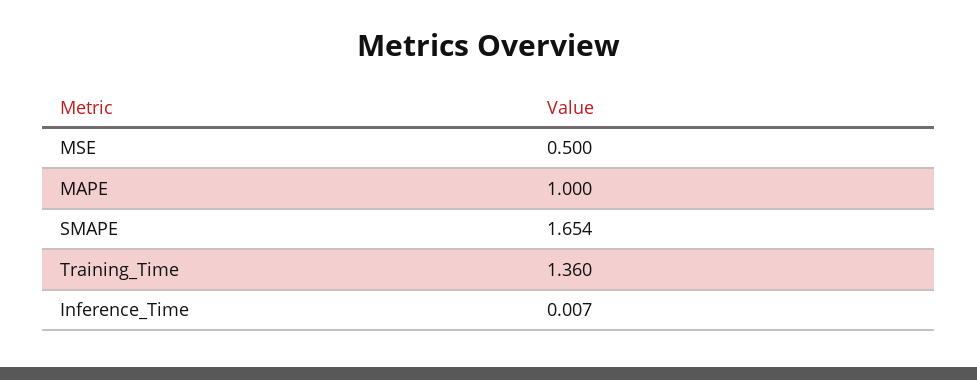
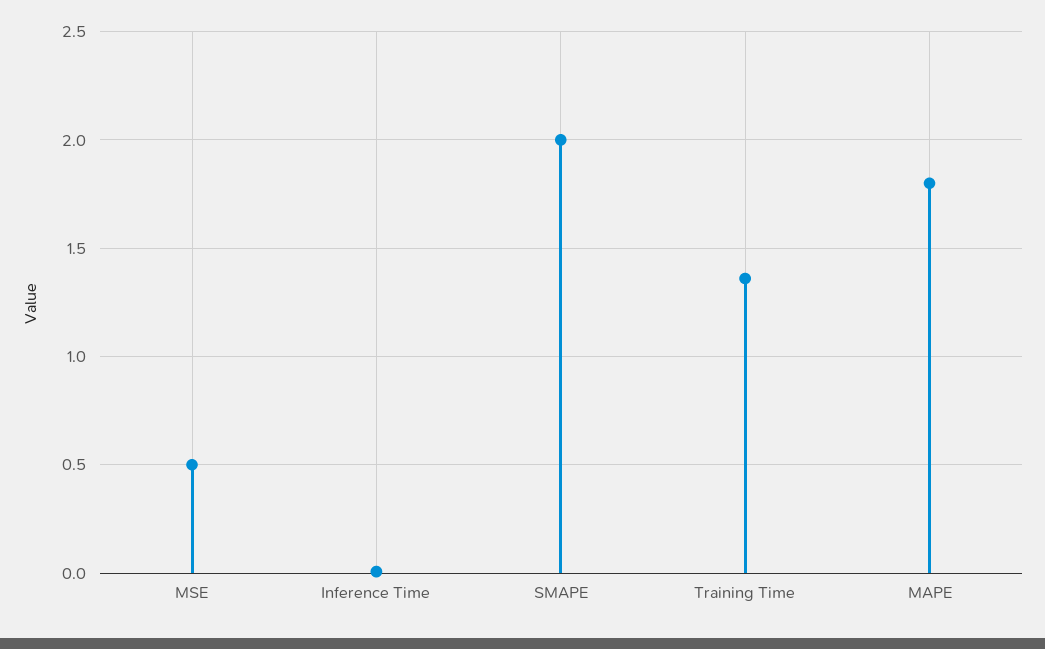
MAPE: 1 -> 1.8
SMAPE: 1.654 -> 2

